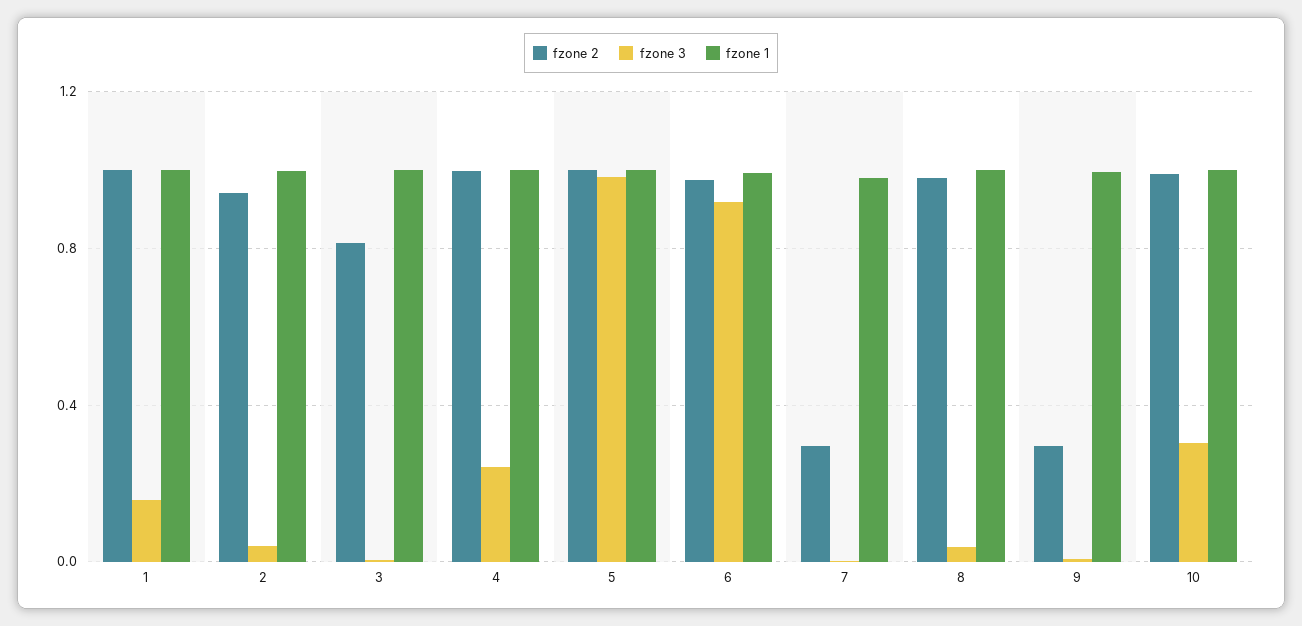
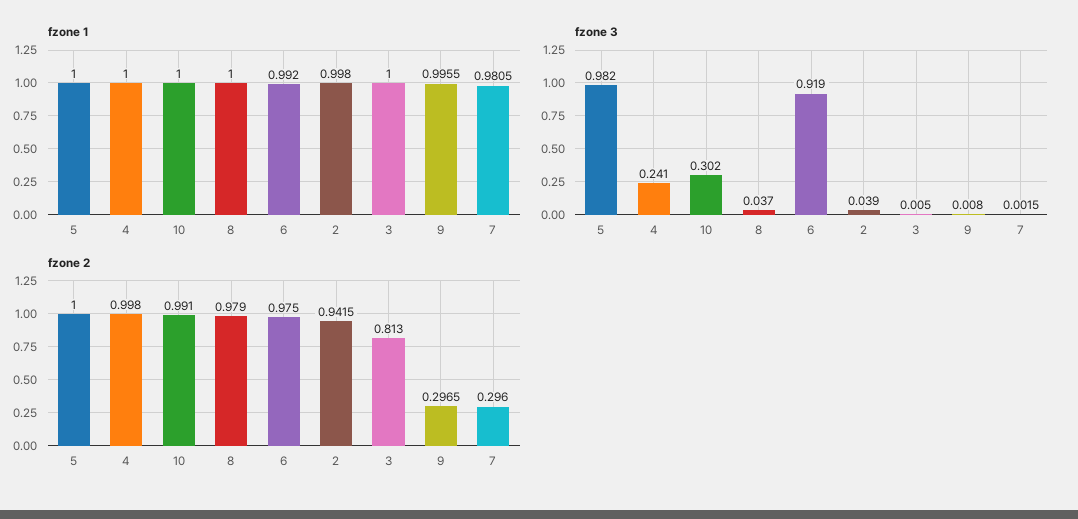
fzone 2, 1: 1 -> none
fzone 3, 1: 0.15 -> none
fzone 1, 1: 1 -> none

